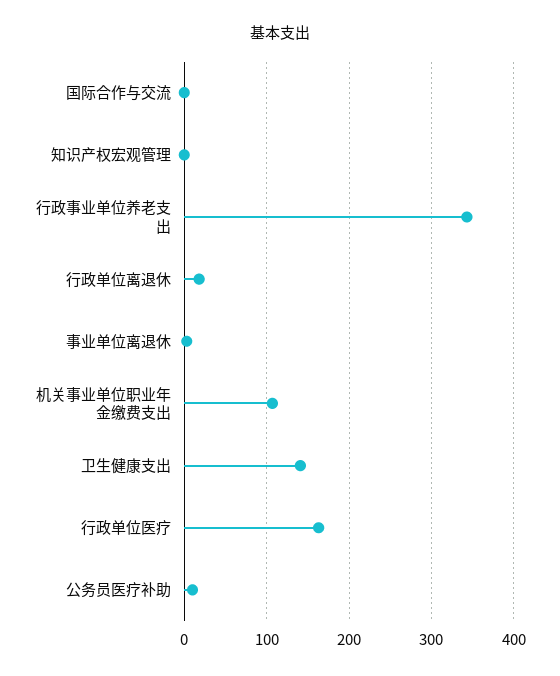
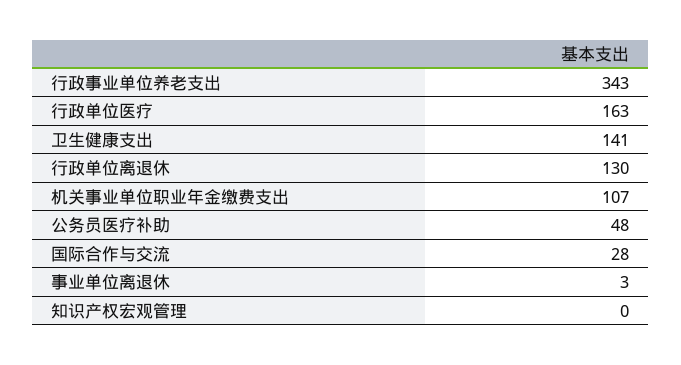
国际合作与交流: 0 -> 28
行政单位离退休: 20 -> 130
公务员医疗补助: 10 -> 48

